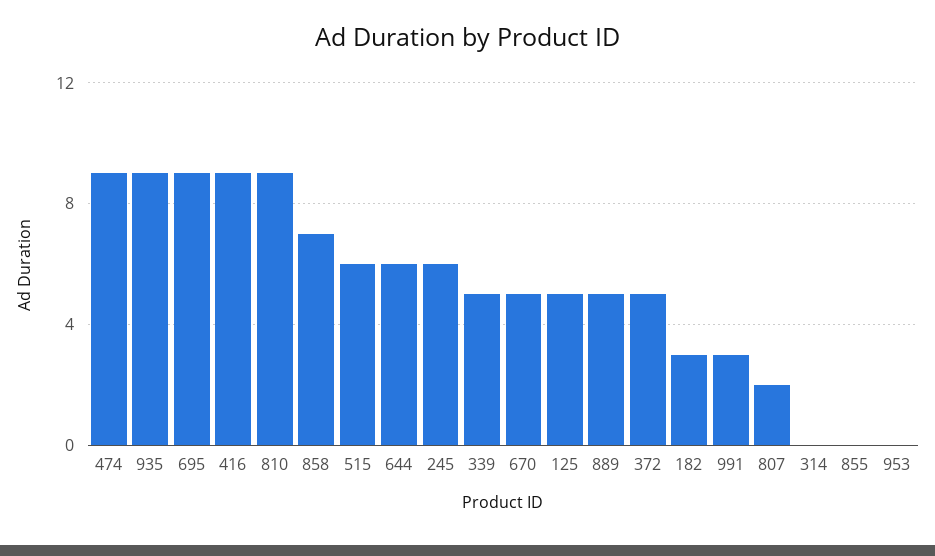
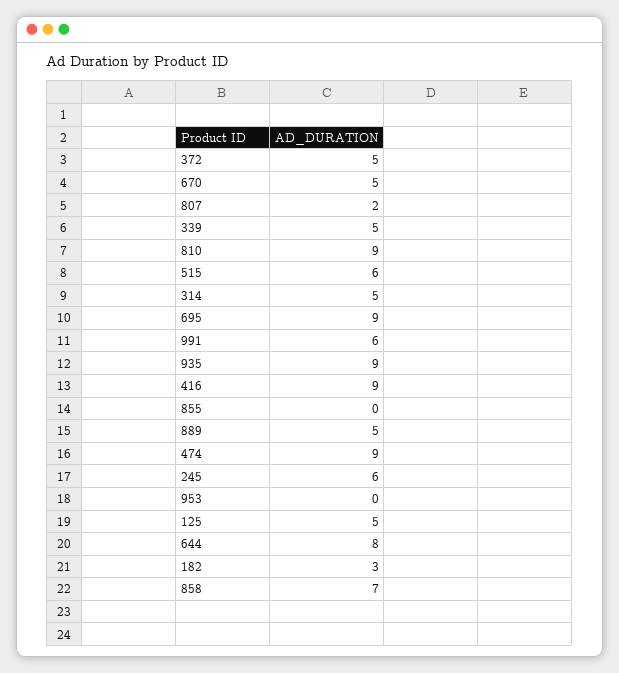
644: 6 -> 8
991: 3 -> 6
314: 0 -> 5

